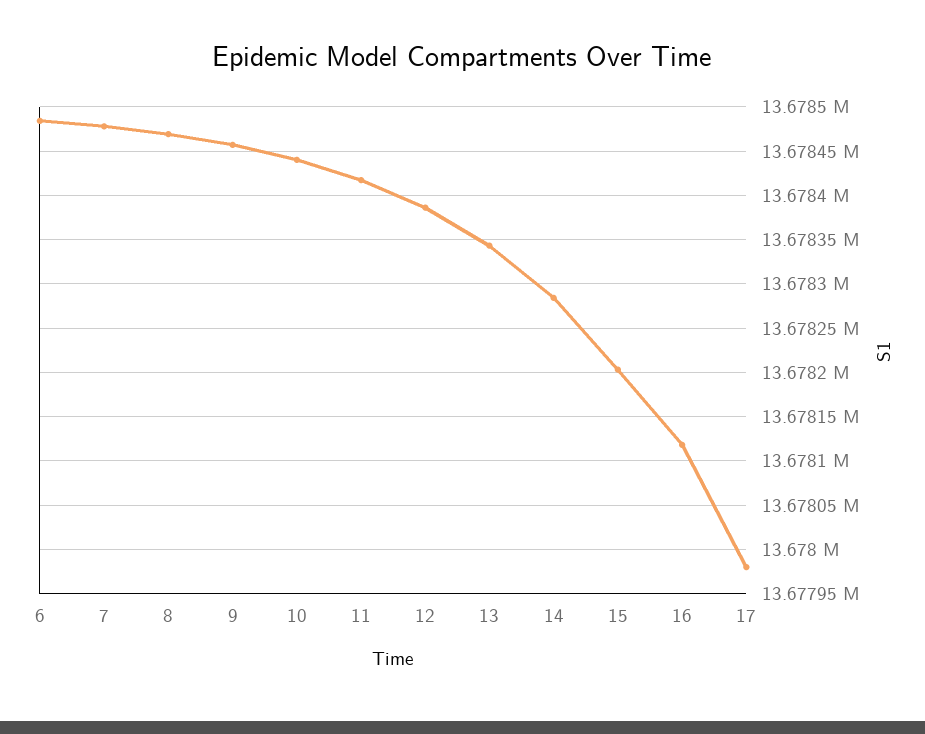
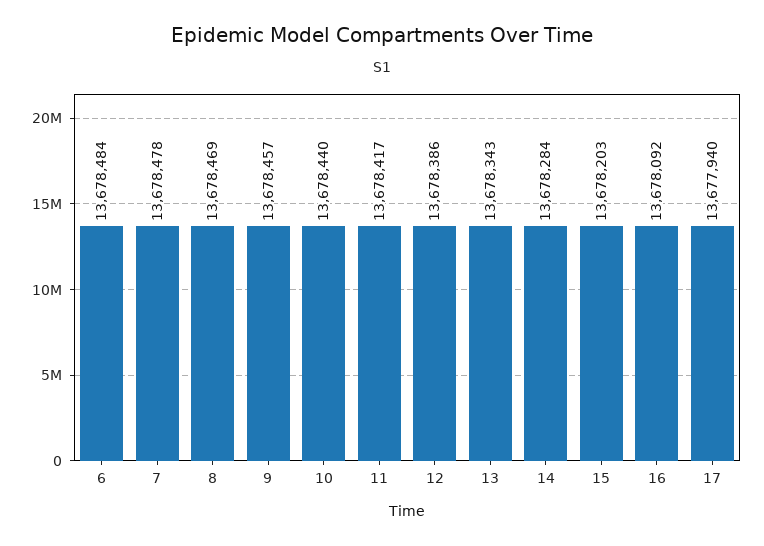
16: 13678120 -> 13678092
17: 13677980 -> 13677940

